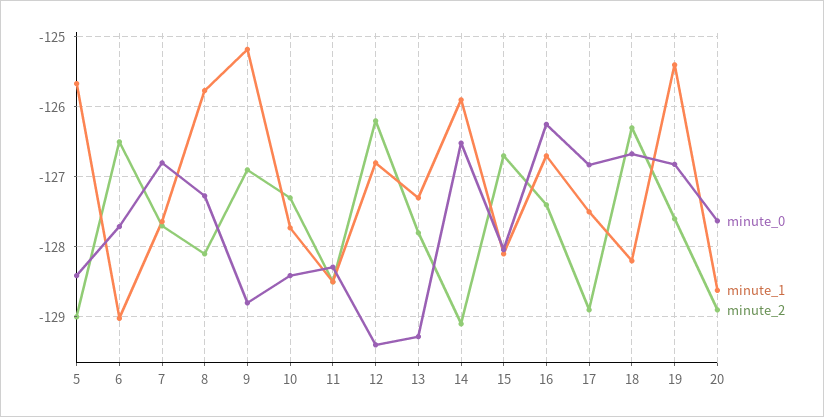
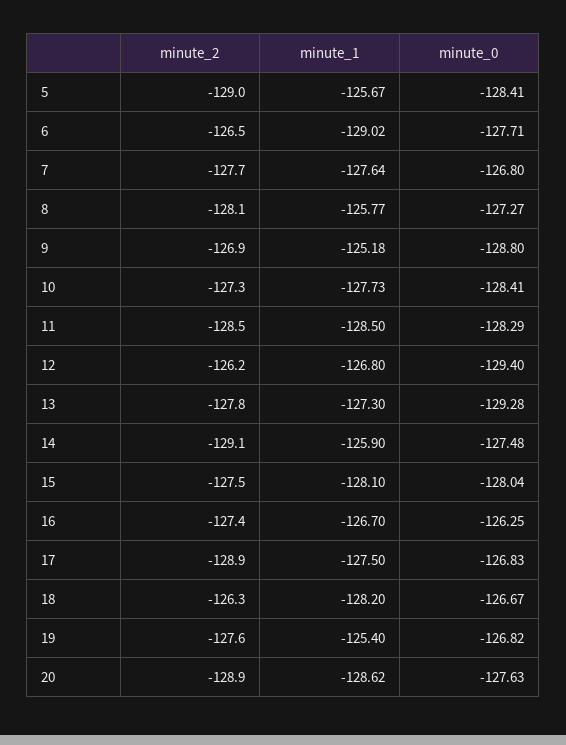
minute_0, 14: -126.5 -> -127.48
minute_2, 15: -126.7 -> -127.5

